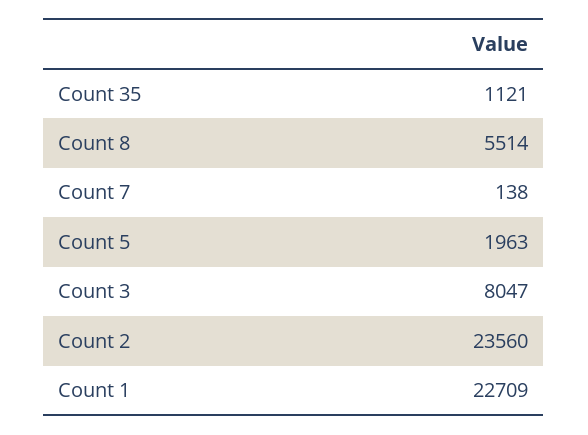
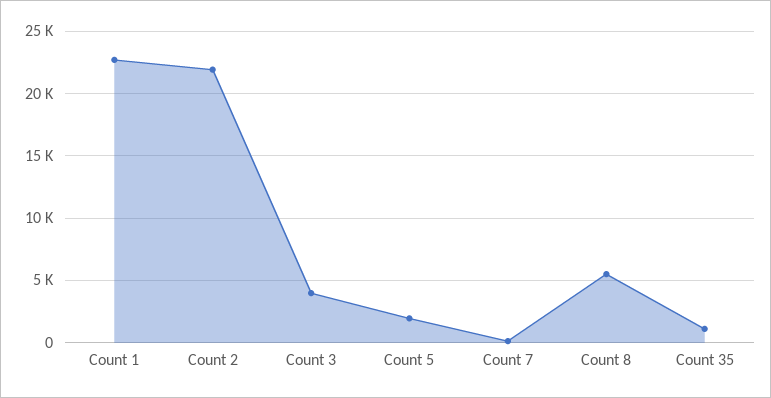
Count 3: 8047 -> 4000
Count 2: 23560 -> 22000

